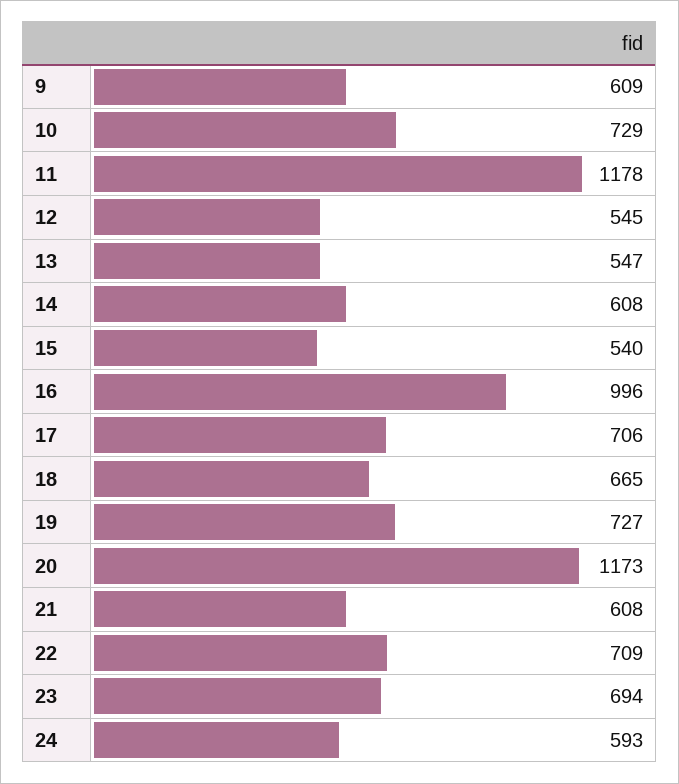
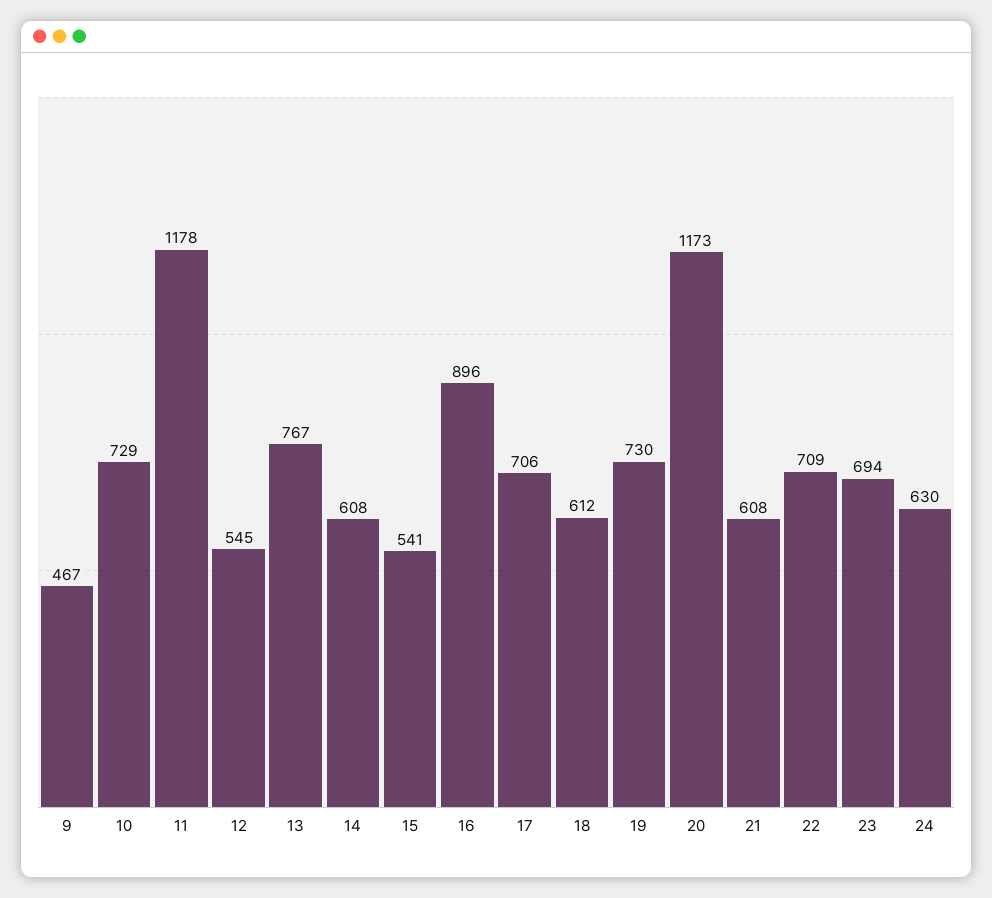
9: 609 -> 467
13: 547 -> 767
15: 540 -> 541
16: 996 -> 896
18: 665 -> 612
19: 727 -> 730
24: 593 -> 630

